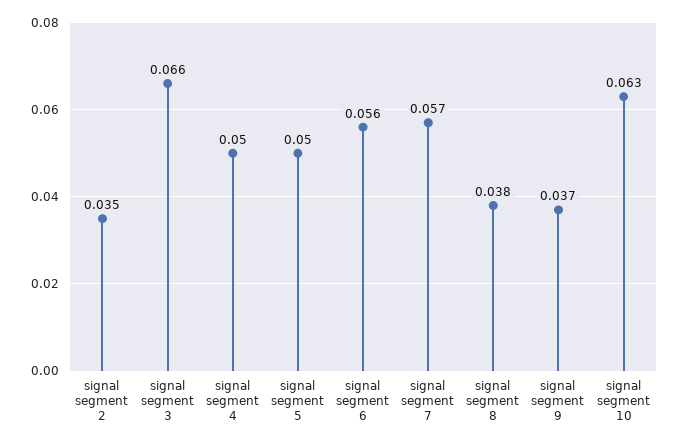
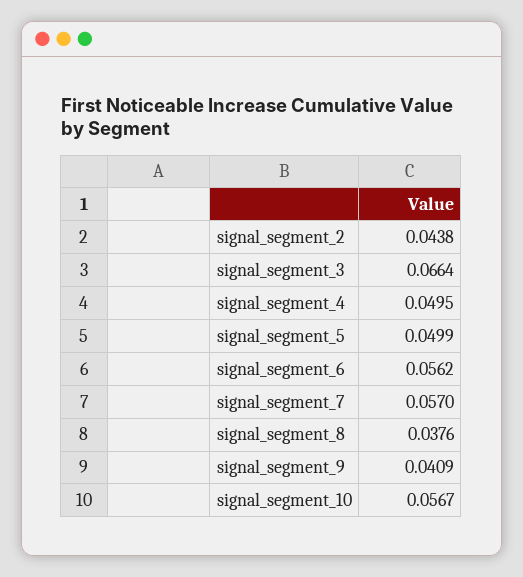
signal segment 2: 0.035 -> 0.0438
signal segment 9: 0.037 -> 0.0409
signal segment 10: 0.063 -> 0.0567

